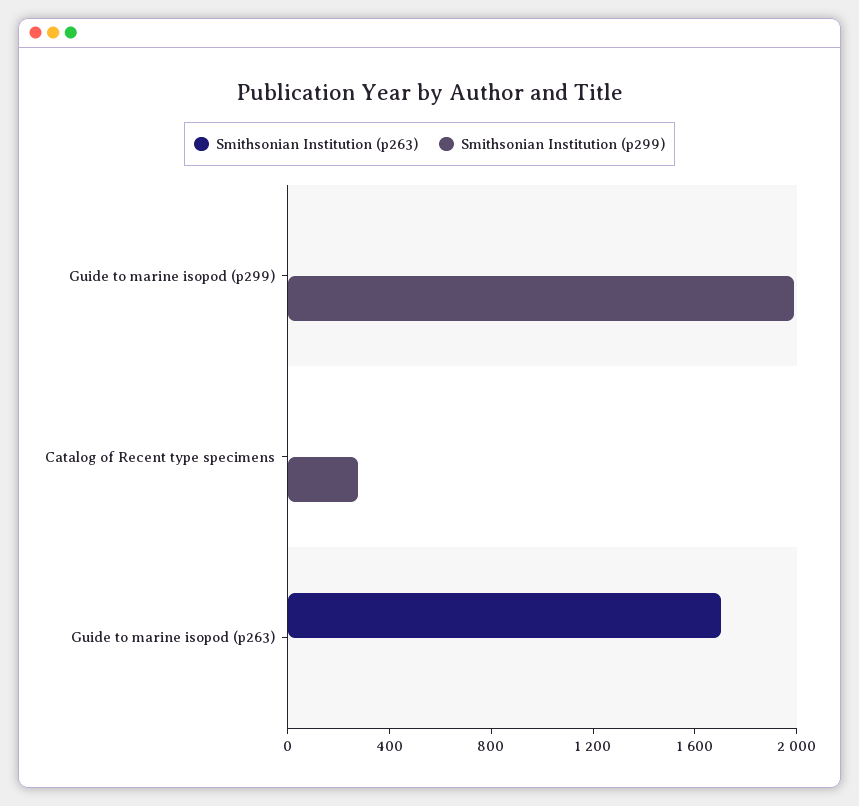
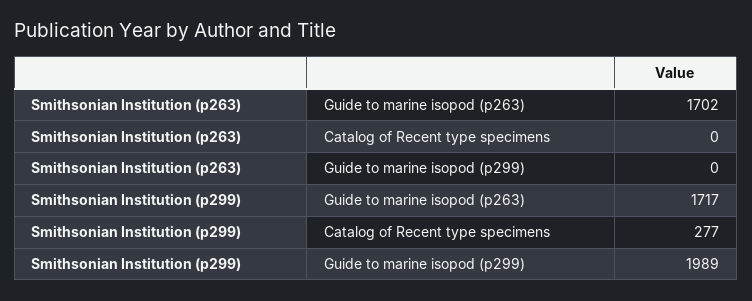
Smithsonian Institution (p299), Guide to marine isopod (p263): 0 -> 1717

